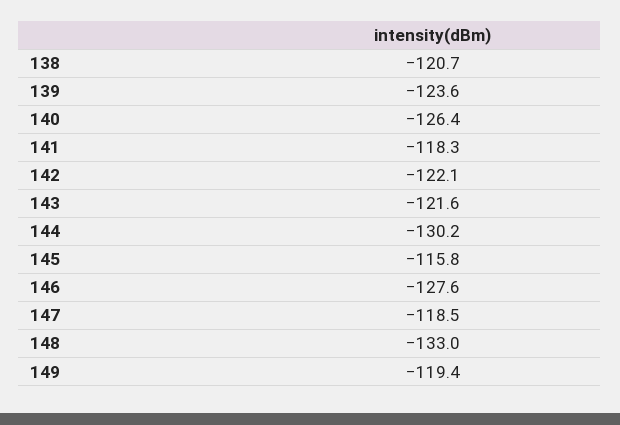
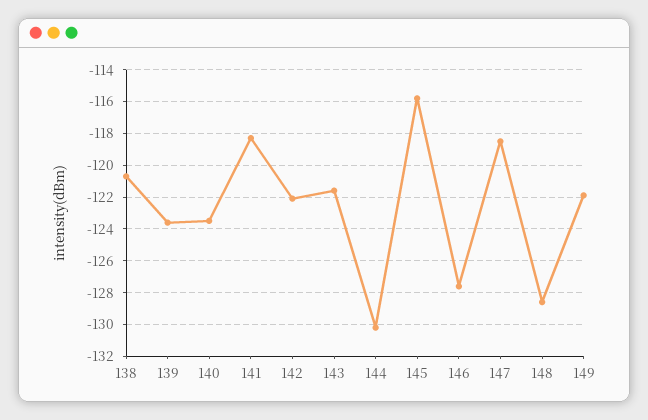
140: -126.4 -> -123.5
148: -133 -> -128.5
149: -119.4 -> -122

